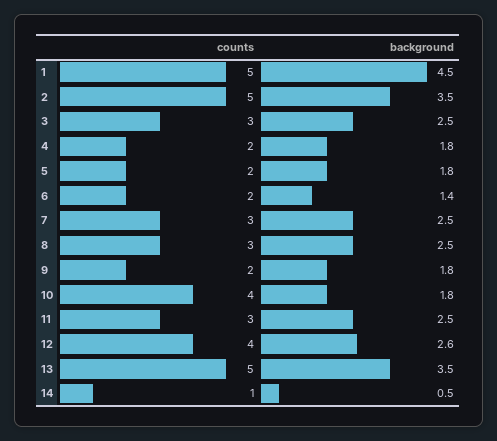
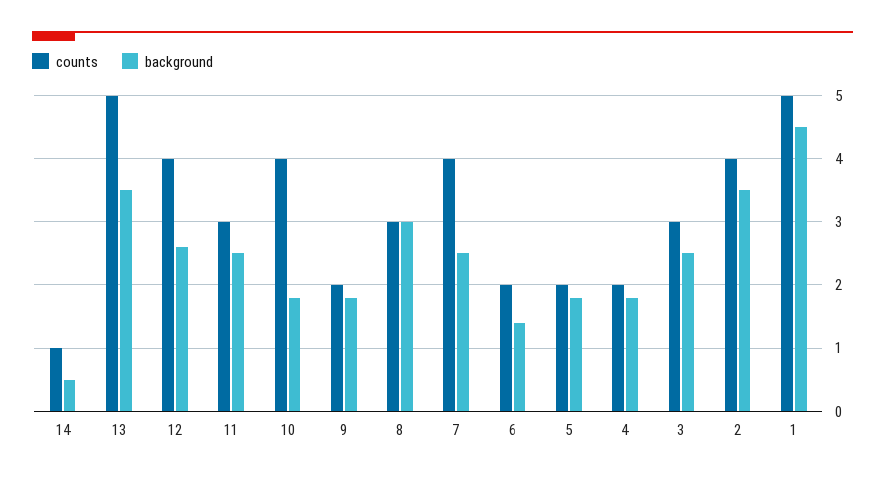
counts, 2: 5 -> 4
counts, 7: 3 -> 4
background, 8: 2.5 -> 3

